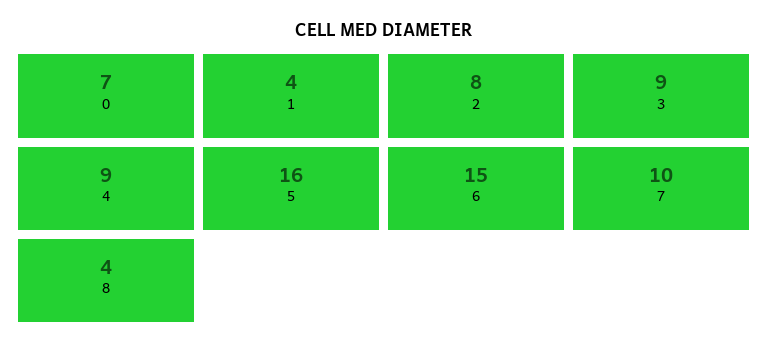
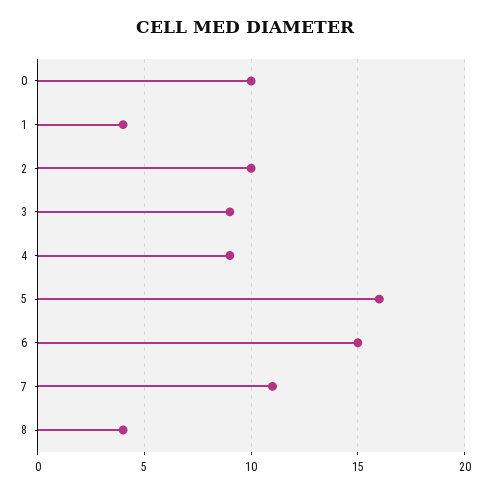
0: 7 -> 10
2: 8 -> 10
7: 10 -> 11

